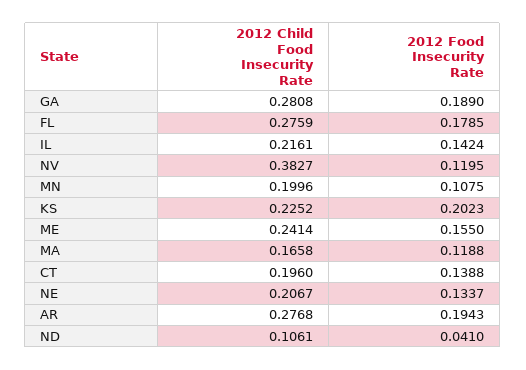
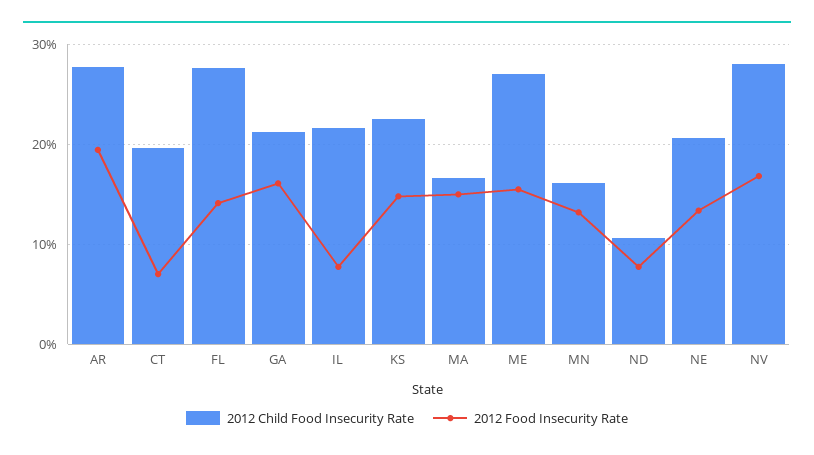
2012 Child Food Insecurity Rate, GA: 0.2808 -> 0.21
2012 Food Insecurity Rate, GA: 0.189 -> 0.16
2012 Food Insecurity Rate, FL: 0.1785 -> 0.14
2012 Food Insecurity Rate, IL: 0.1424 -> 0.08
2012 Child Food Insecurity Rate, NV: 0.3827 -> 0.28
2012 Food Insecurity Rate, NV: 0.1195 -> 0.17
2012 Child Food Insecurity Rate, MN: 0.1996 -> 0.16
2012 Food Insecurity Rate, MN: 0.1075 -> 0.13
2012 Food Insecurity Rate, KS: 0.2023 -> 0.15
2012 Child Food Insecurity Rate, ME: 0.2414 -> 0.27
2012 Food Insecurity Rate, MA: 0.1188 -> 0.15
2012 Food Insecurity Rate, CT: 0.1388 -> 0.07
2012 Food Insecurity Rate, ND: 0.041 -> 0.08

